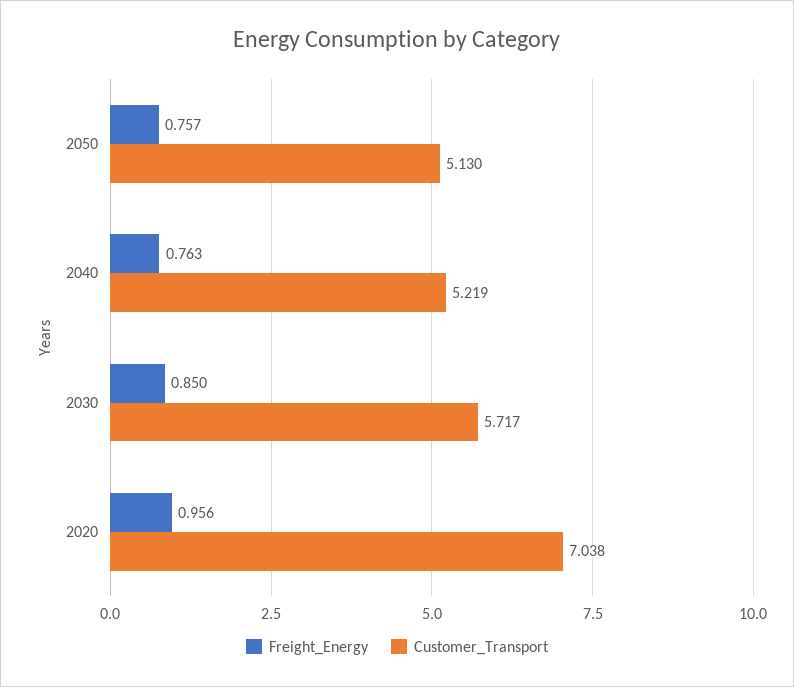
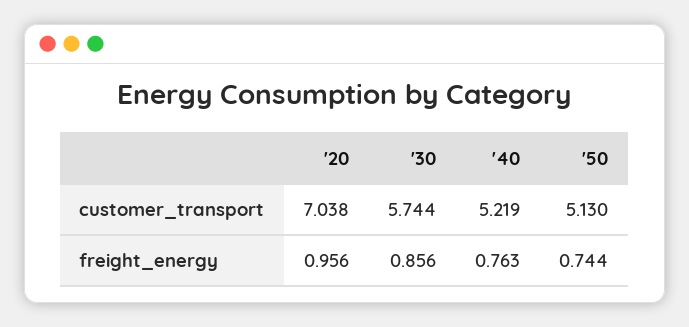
Freight_Energy, 2050: 0.757 -> 0.744
Freight_Energy, 2030: 0.85 -> 0.856
Customer_Transport, 2030: 5.717 -> 5.744

